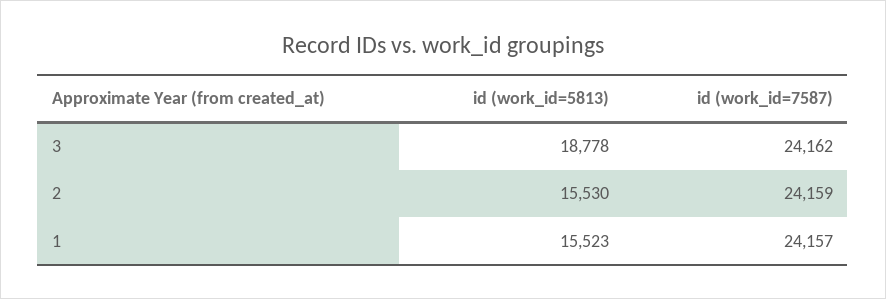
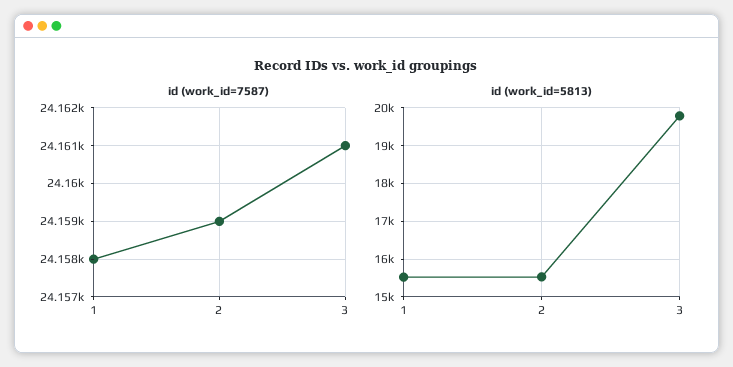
id (work_id=5813), 3: 18778 -> 19800
id (work_id=7587), 3: 24162 -> 24161
id (work_id=7587), 1: 24157 -> 24158

